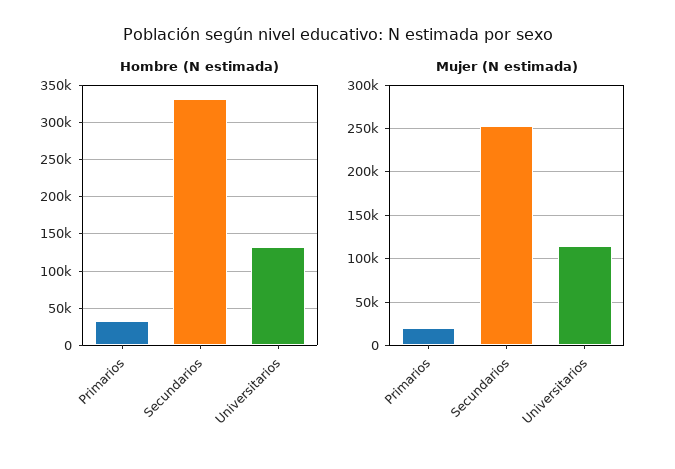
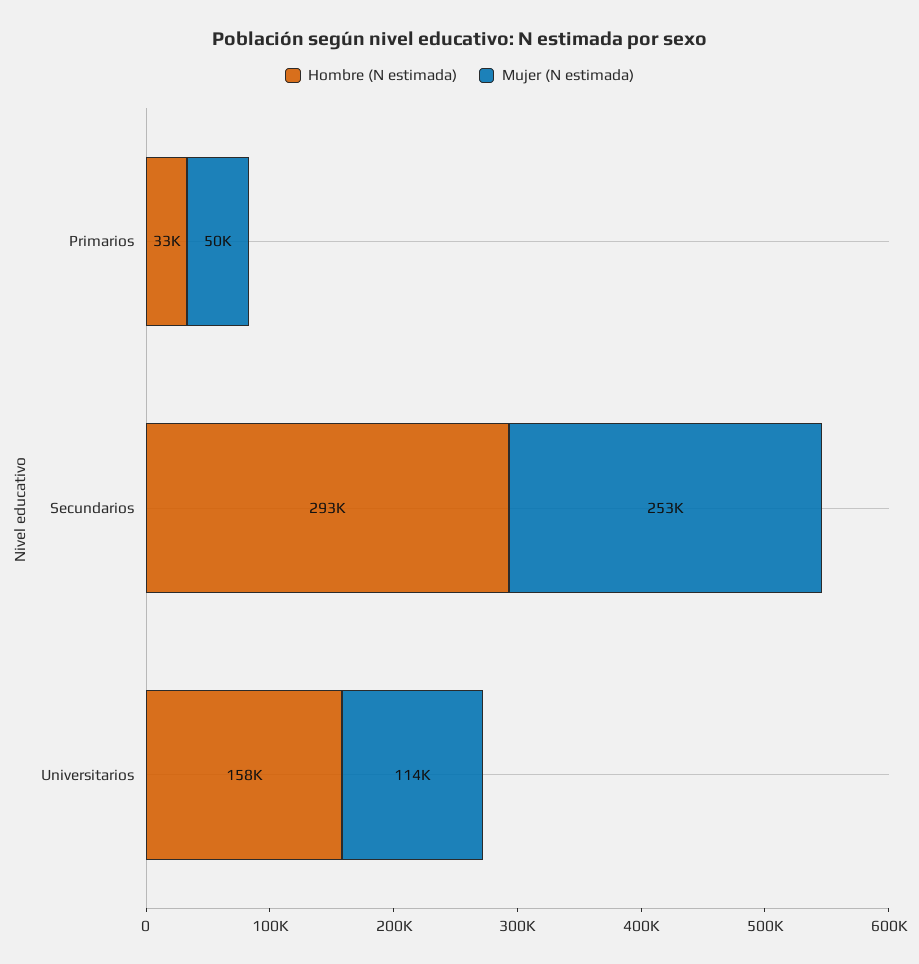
Hombre (N estimada), Secundarios: 330000 -> 293000
Hombre (N estimada), Universitarios: 130000 -> 158000
Mujer (N estimada), Primarios: 20000 -> 50000

